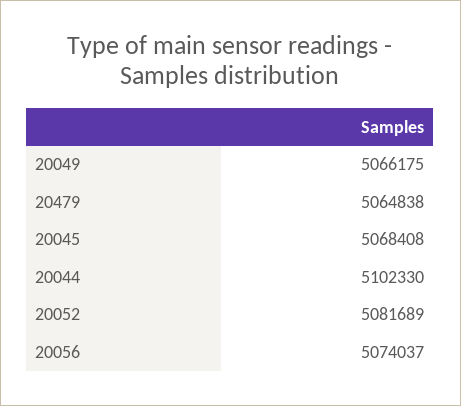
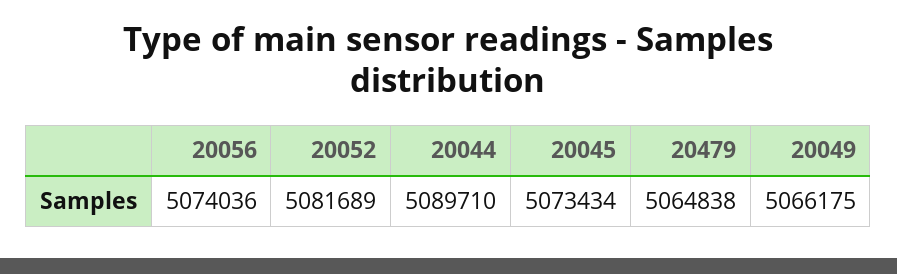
20045: 5068408 -> 5073434
20044: 5102330 -> 5089710
20056: 5074037 -> 5074036

